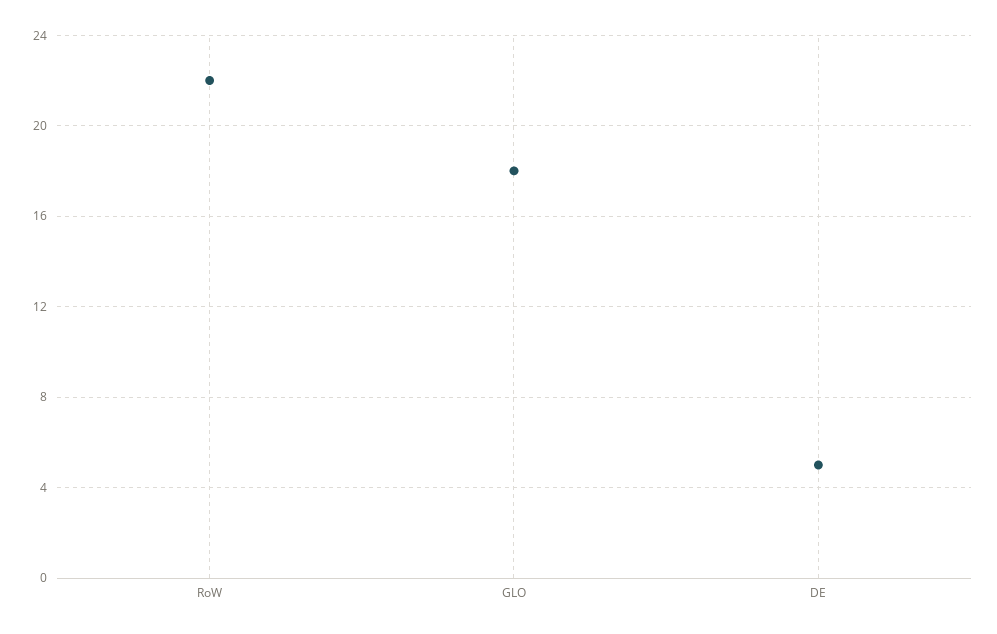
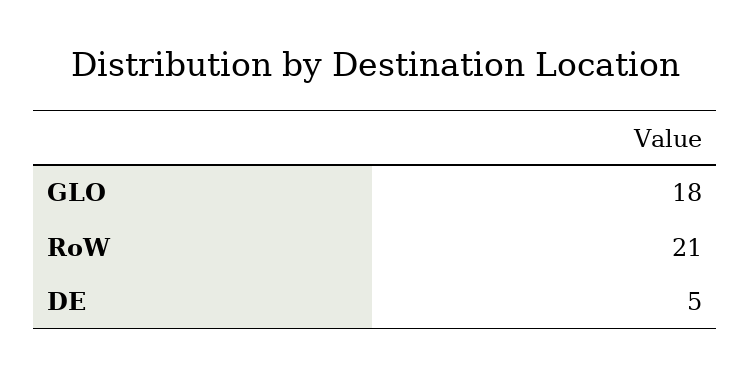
RoW: 22 -> 21

